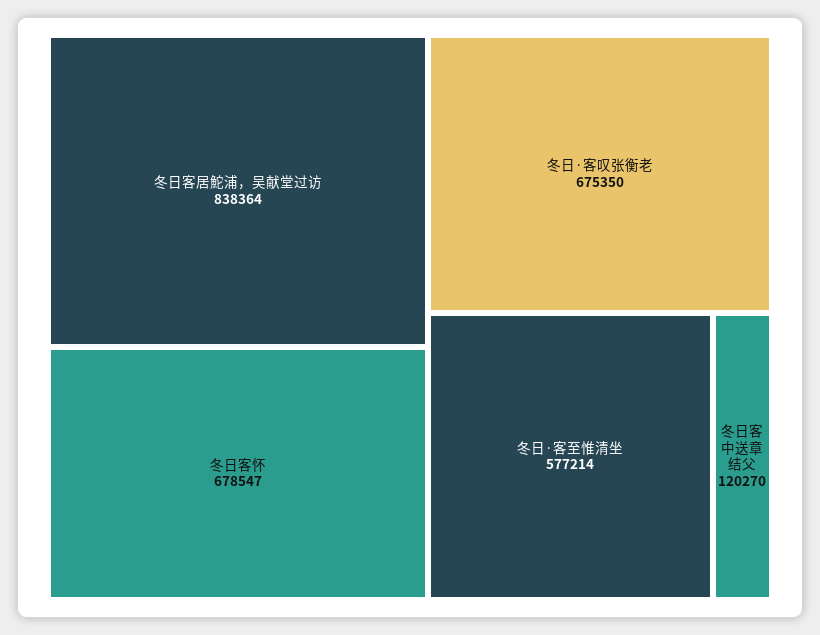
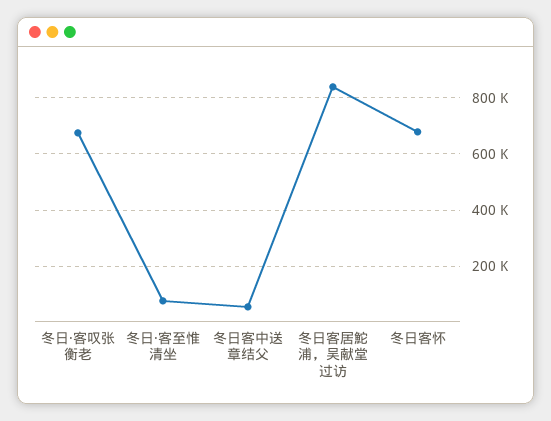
冬日·客至惟清坐: 577214 -> 75000
冬日客中送章结父: 120270 -> 50000

